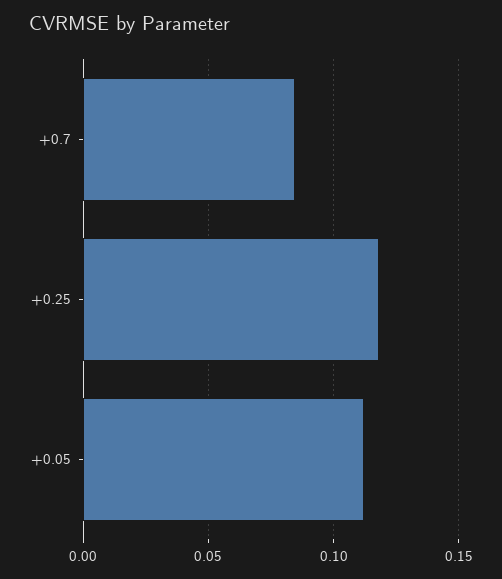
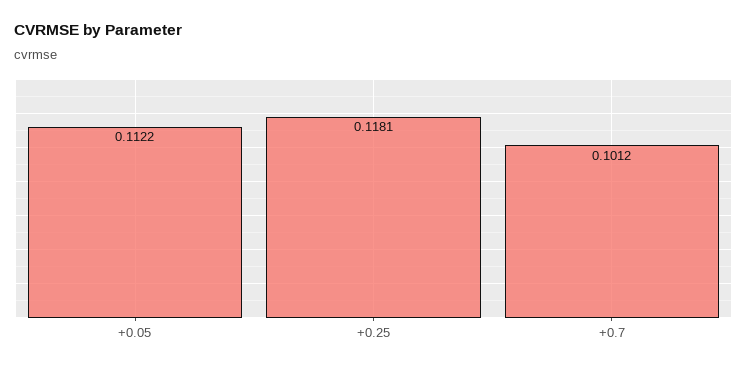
+0.7: 0.085 -> 0.1012

